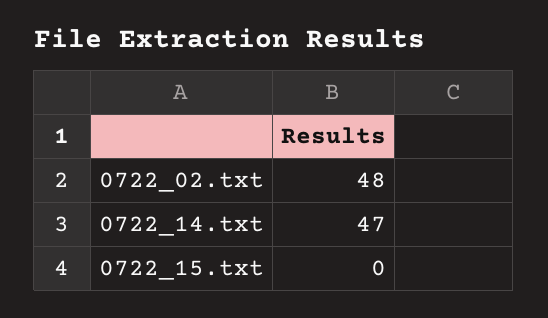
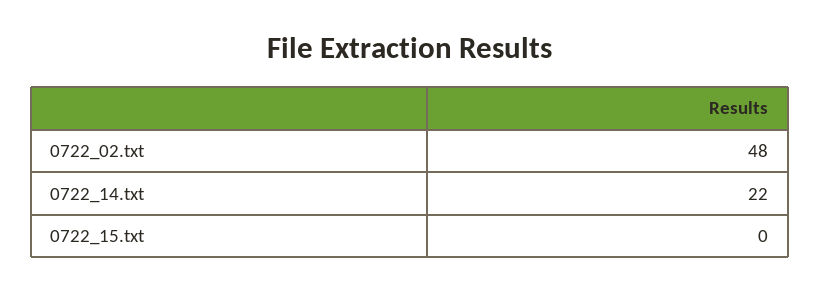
0722_14.txt: 47 -> 22

